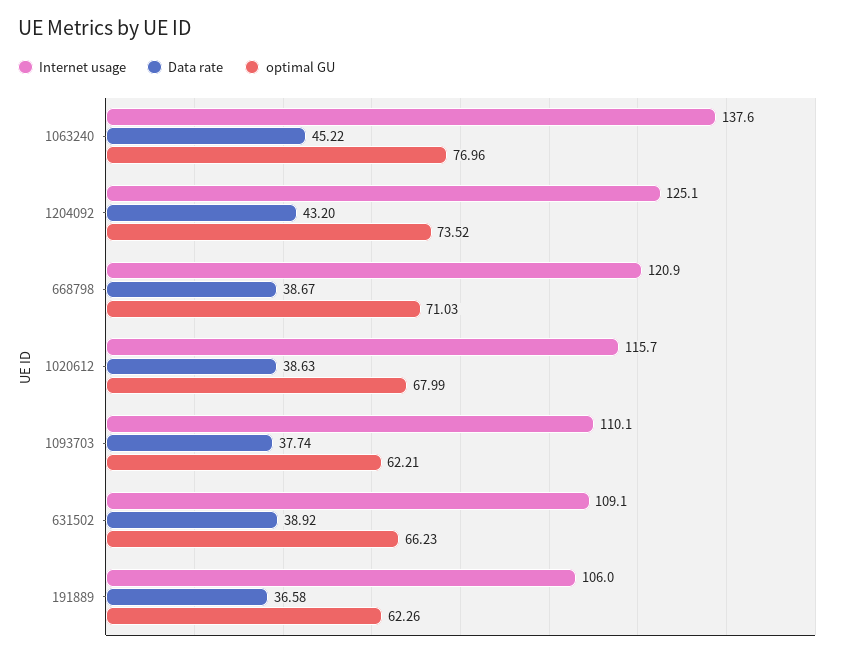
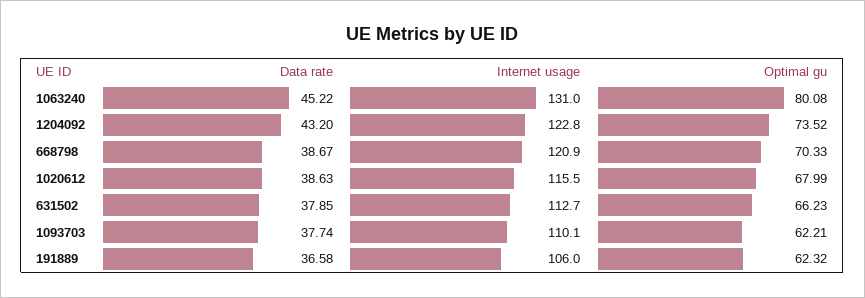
Internet usage, 1063240: 137.6 -> 131
optimal GU, 1063240: 76.96 -> 80.08
Internet usage, 1204092: 125.1 -> 122.8
optimal GU, 668798: 71.03 -> 70.33
Internet usage, 1020612: 115.7 -> 115.5
Internet usage, 631502: 109.1 -> 112.7
Data rate, 631502: 38.92 -> 37.85
optimal GU, 191889: 62.26 -> 62.32

